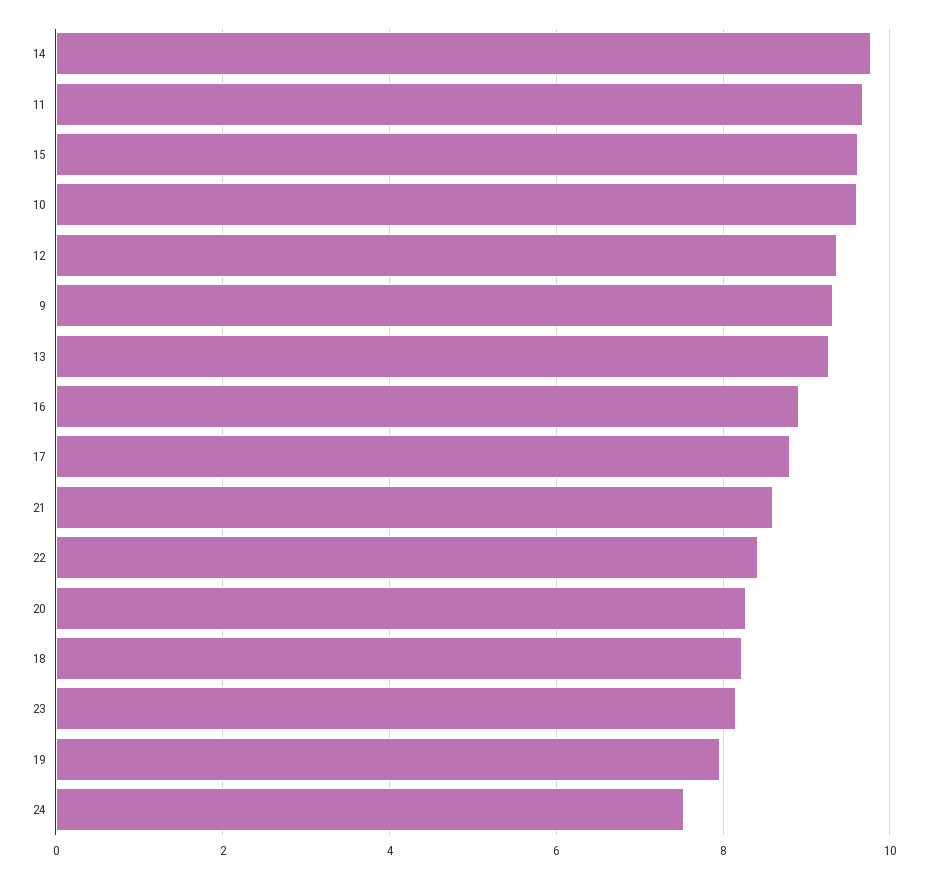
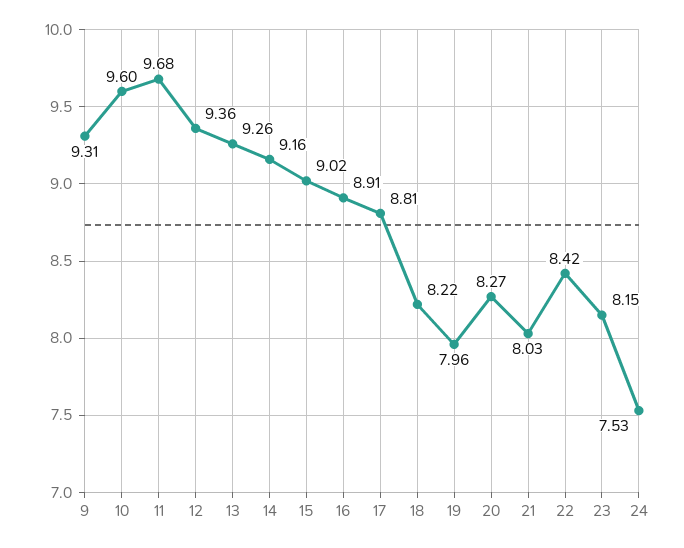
14: 9.8 -> 9.16
15: 9.6 -> 9.02
21: 8.6 -> 8.03

